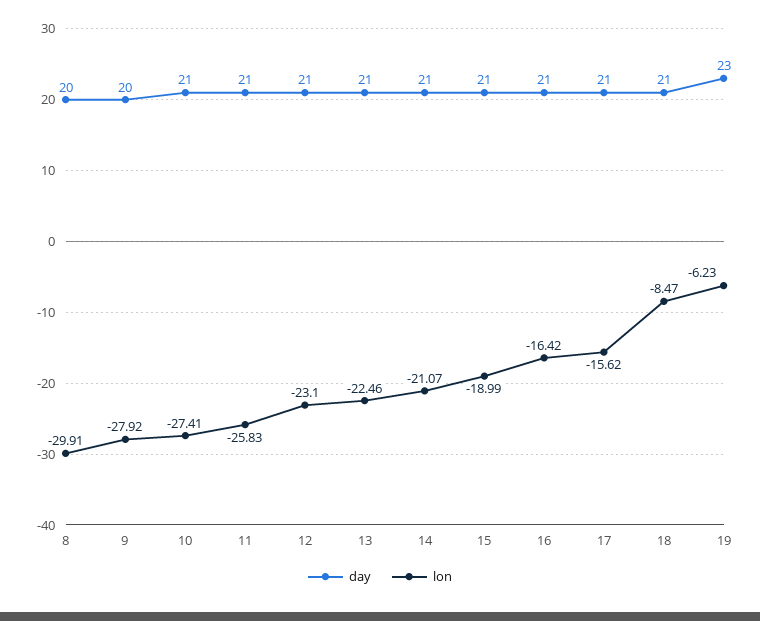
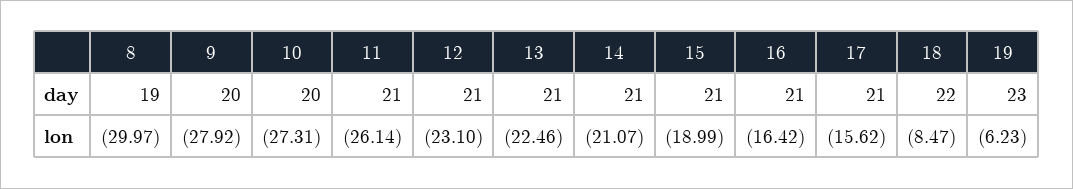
day, 8: 20 -> 19
lon, 8: -29.91 -> -29.97
day, 10: 21 -> 20
lon, 10: -27.41 -> -27.31
lon, 11: -25.83 -> -26.14
day, 18: 21 -> 22

